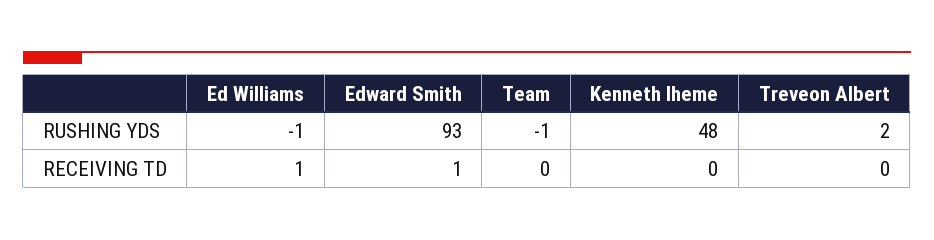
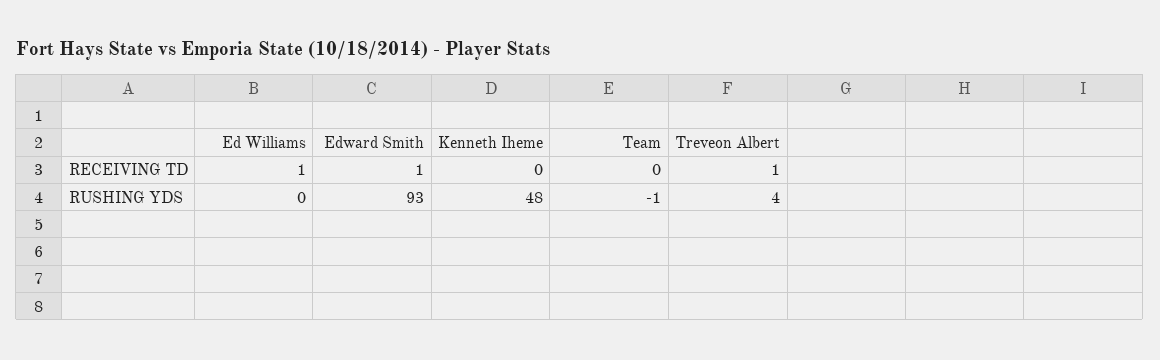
Ed Williams, RUSHING YDS: -1 -> 0
Treveon Albert, RUSHING YDS: 2 -> 4
Treveon Albert, RECEIVING TD: 0 -> 1

